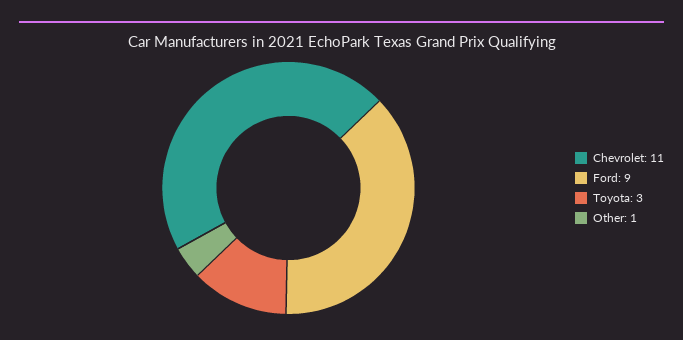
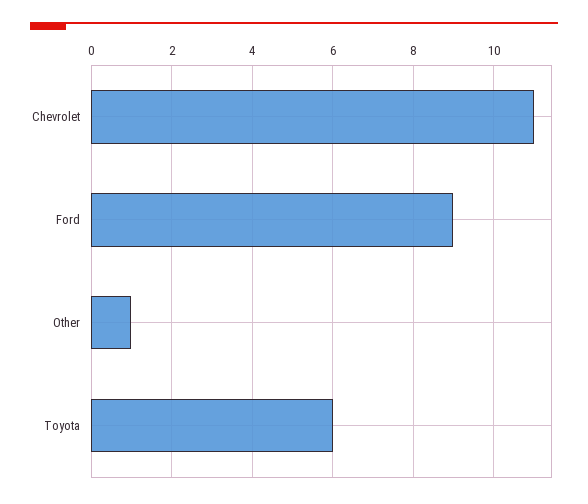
Toyota: 3 -> 6

